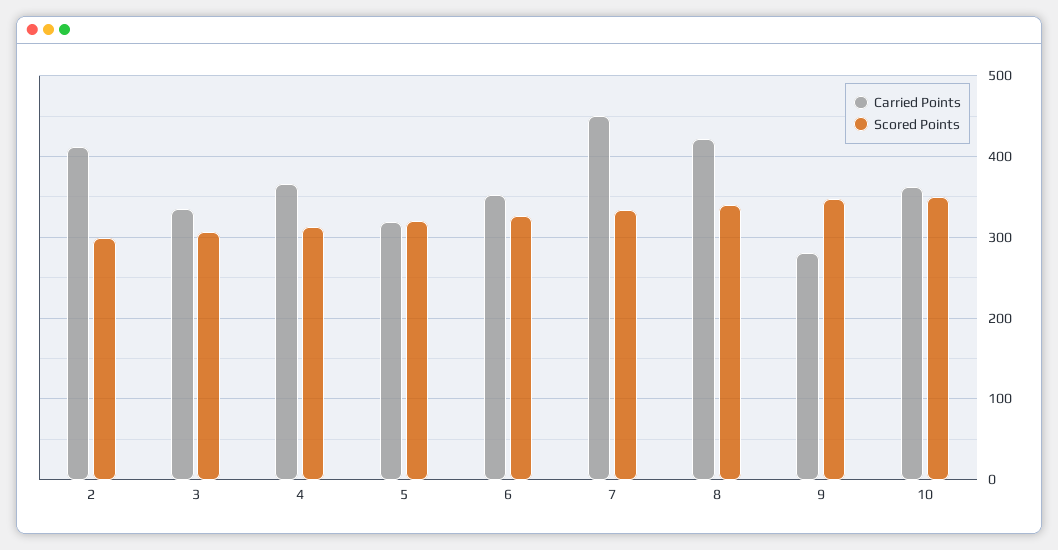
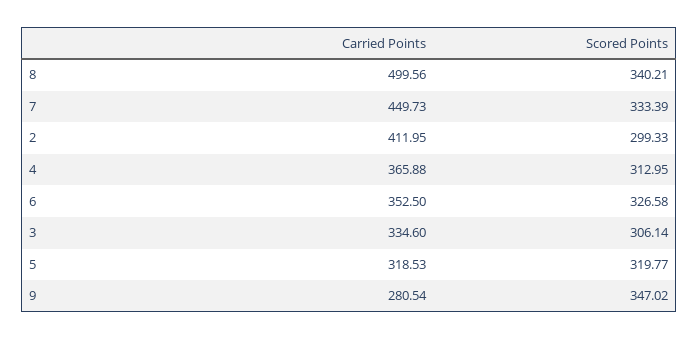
Carried Points, 8: 420 -> 499.56
Carried Points, 10: 360 -> none
Scored Points, 10: 350 -> none

